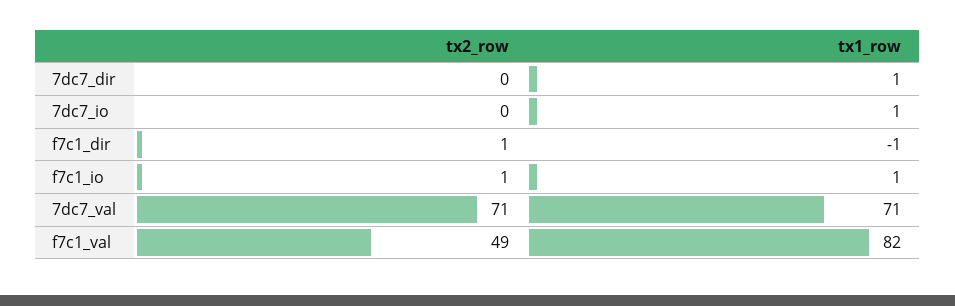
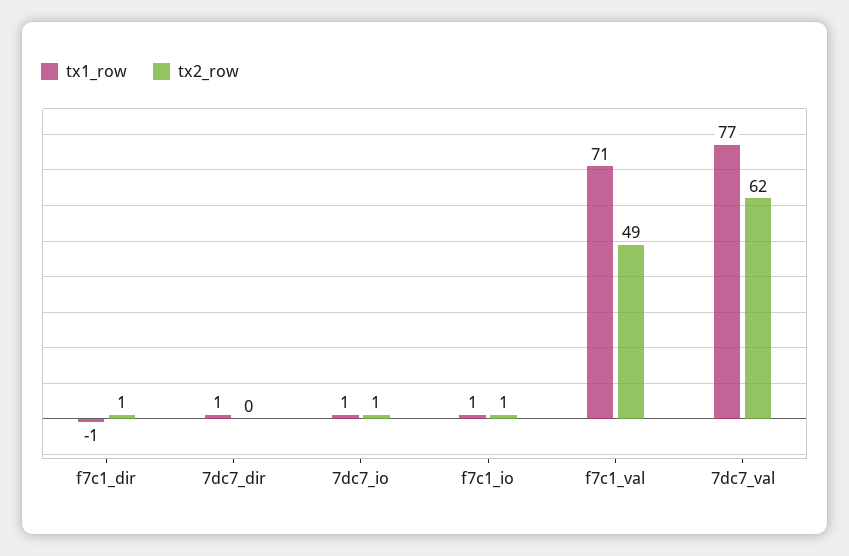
tx2_row, 7dc7_io: 0 -> 1
tx2_row, 7dc7_val: 71 -> 62
tx1_row, 7dc7_val: 71 -> 77
tx1_row, f7c1_val: 82 -> 71

